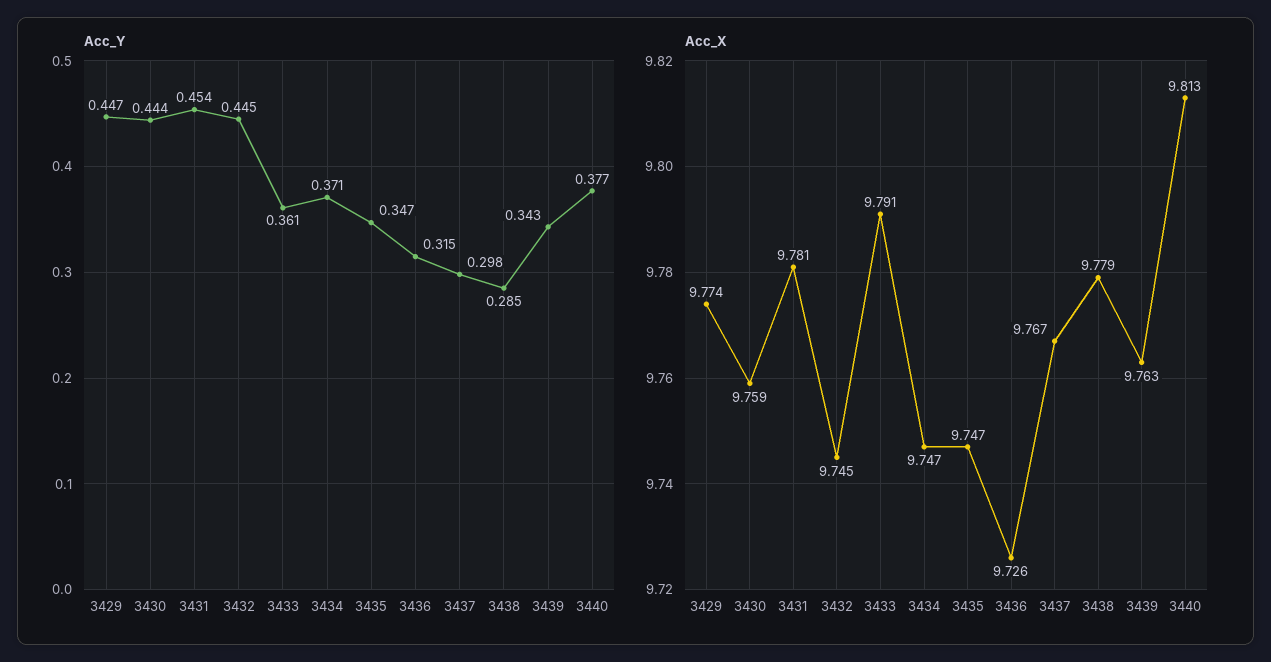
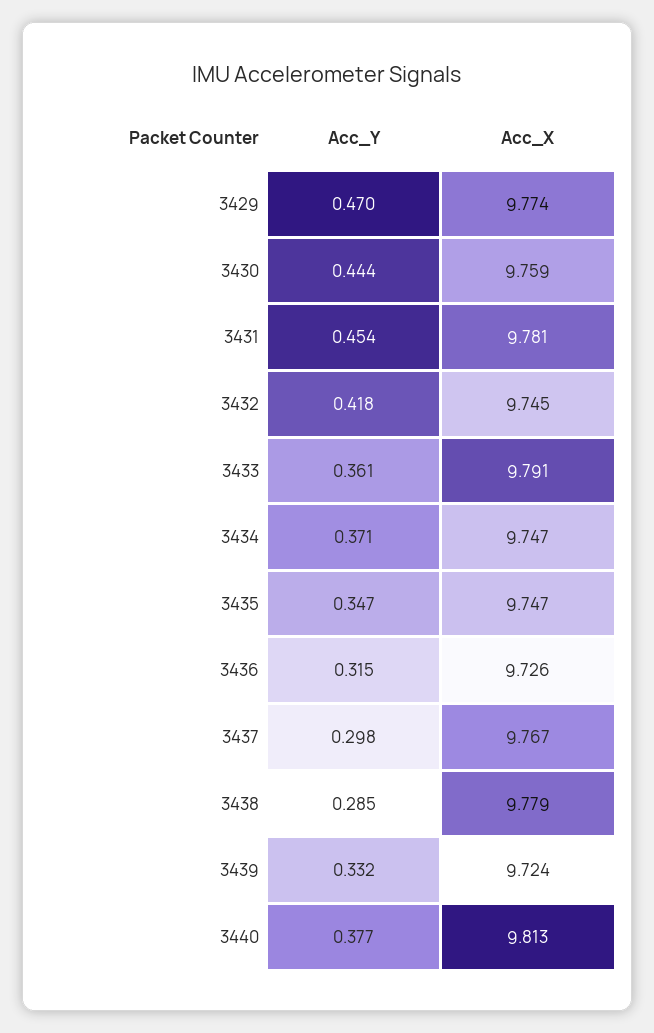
Acc_Y, 3429: 0.447 -> 0.47
Acc_Y, 3432: 0.445 -> 0.418
Acc_Y, 3439: 0.343 -> 0.332
Acc_X, 3439: 9.763 -> 9.724

